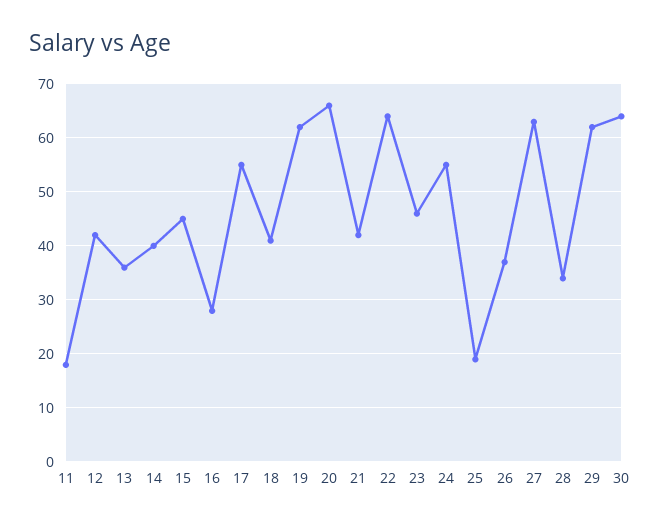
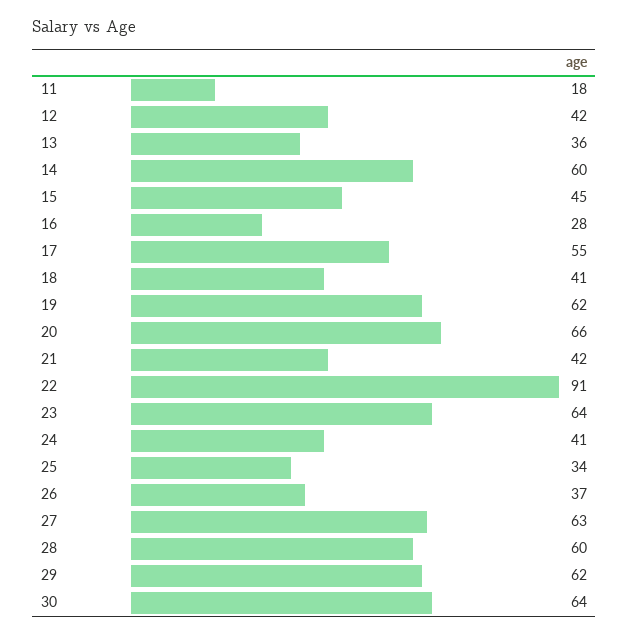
14: 40 -> 60
22: 65 -> 91
23: 45 -> 64
24: 55 -> 41
25: 20 -> 34
28: 35 -> 60

